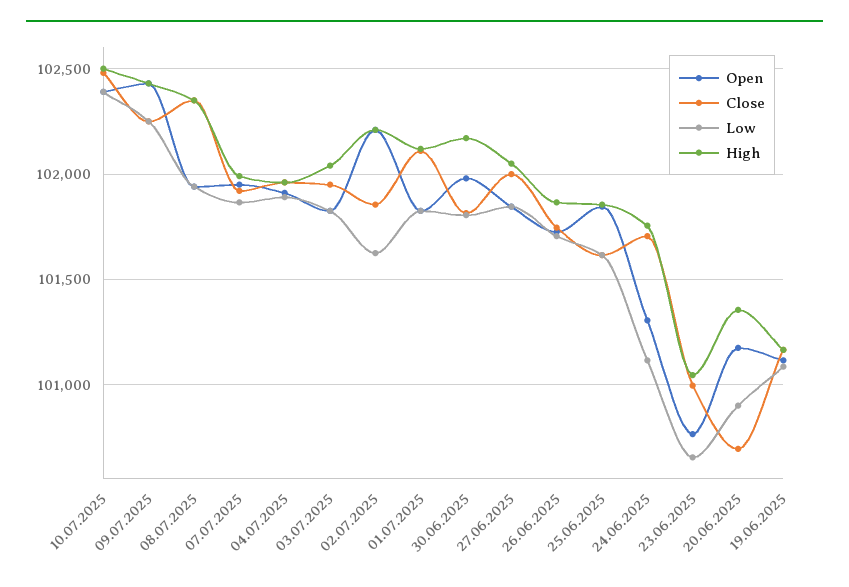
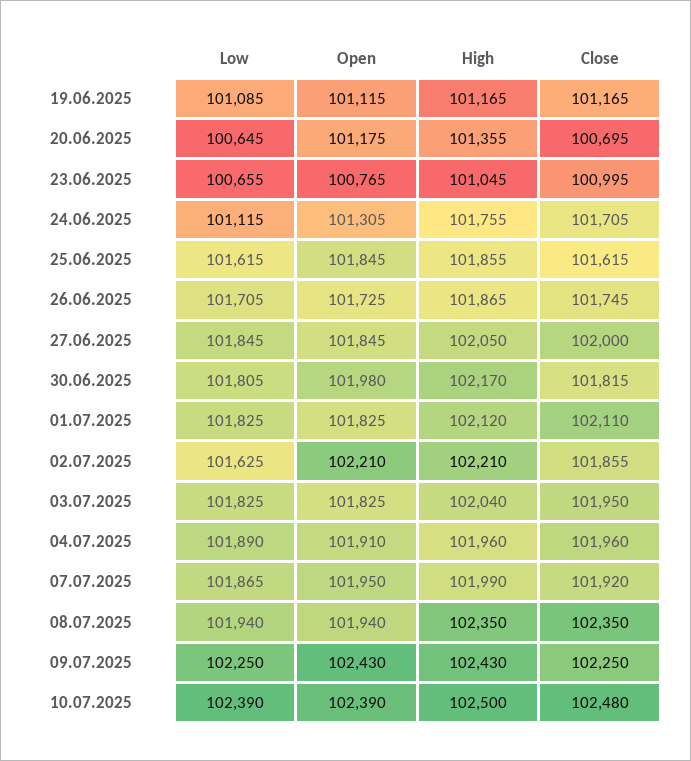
Low, 20.06.2025: 100900 -> 100645

